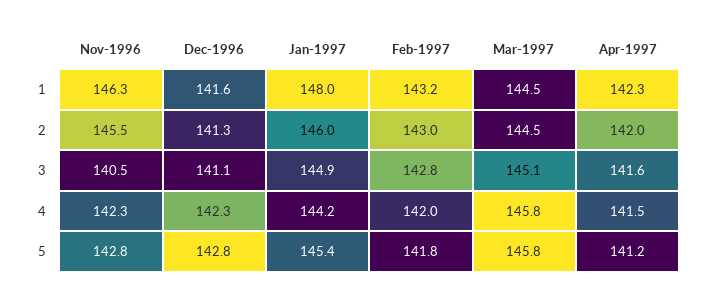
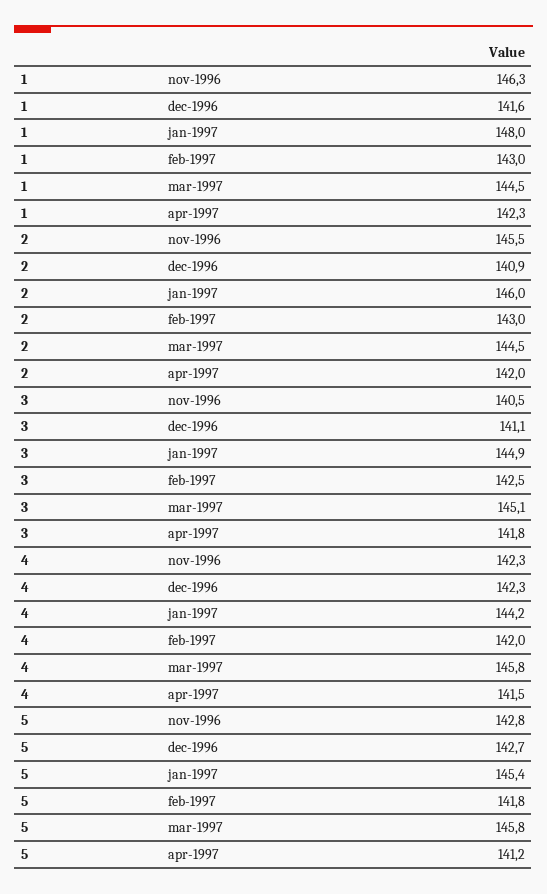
Feb-1997, 1: 143.2 -> 143
Dec-1996, 2: 141.3 -> 140.9
Feb-1997, 3: 142.8 -> 142.5
Apr-1997, 3: 141.6 -> 141.8
Dec-1996, 5: 142.8 -> 142.7

